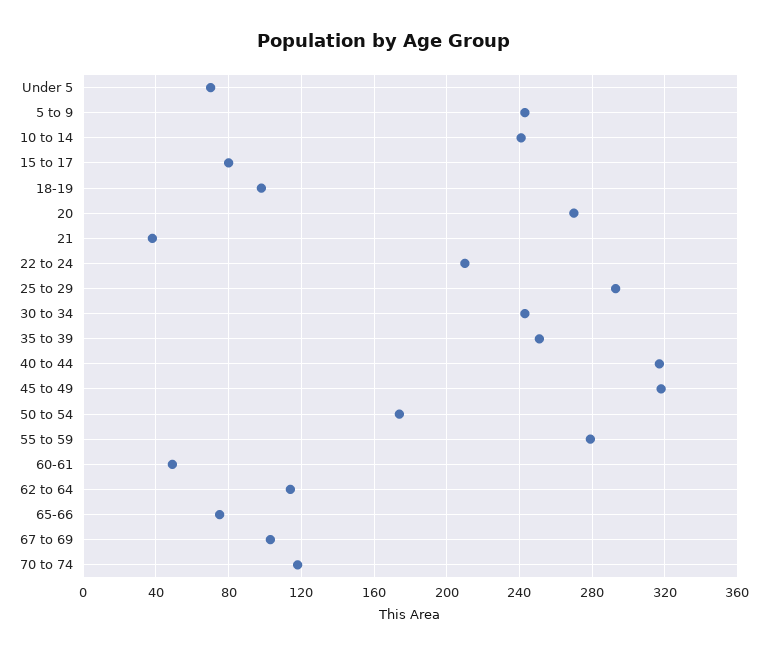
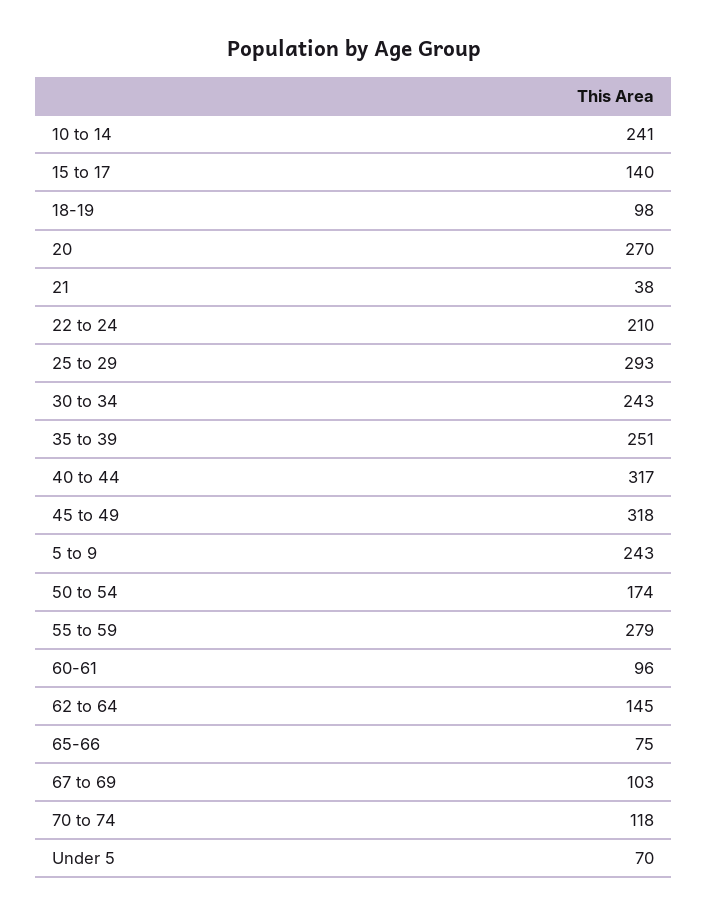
15 to 17: 80 -> 140
60-61: 50 -> 96
62 to 64: 115 -> 145

